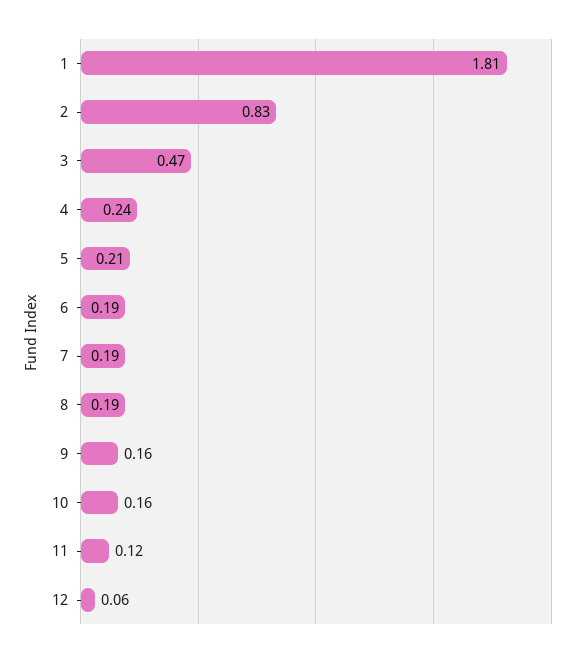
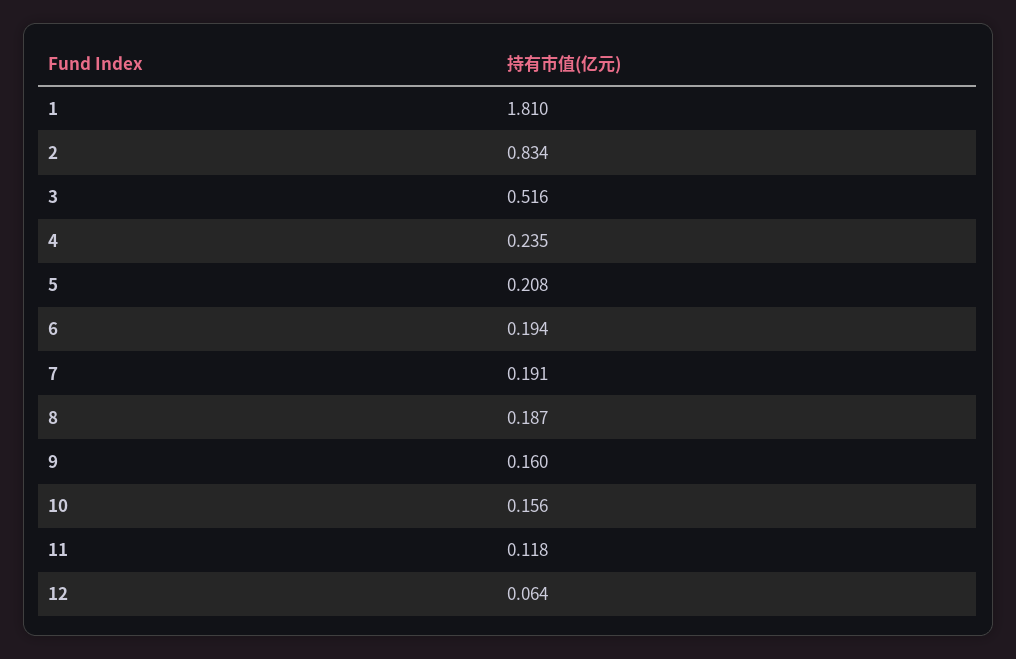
3: 0.47 -> 0.516

